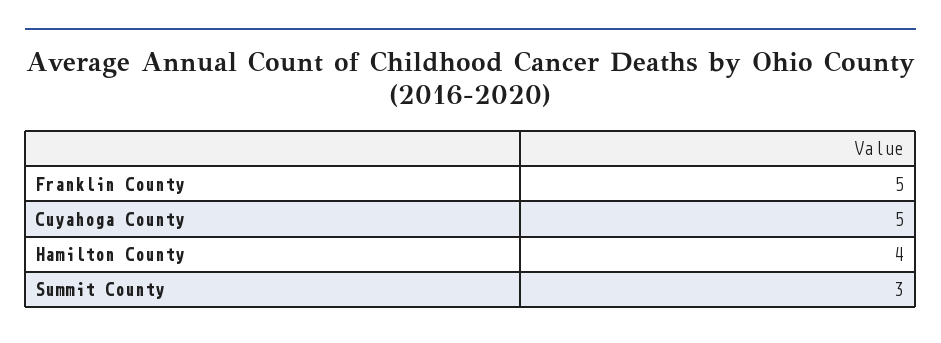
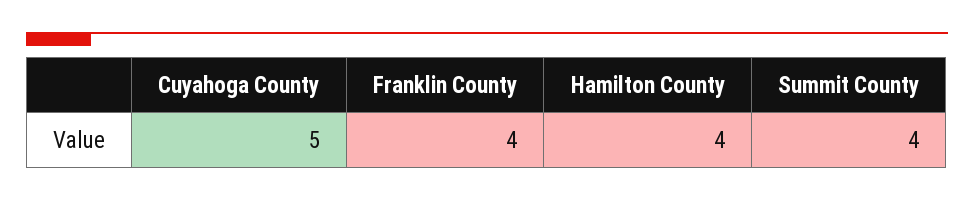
Franklin County: 5 -> 4
Summit County: 3 -> 4

